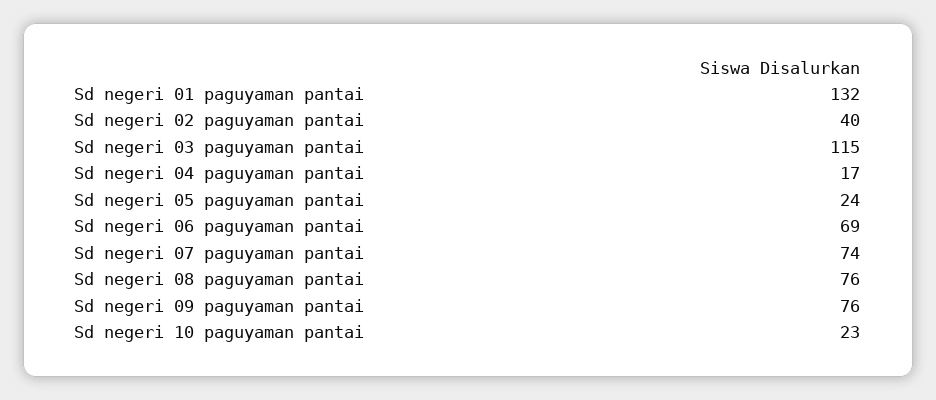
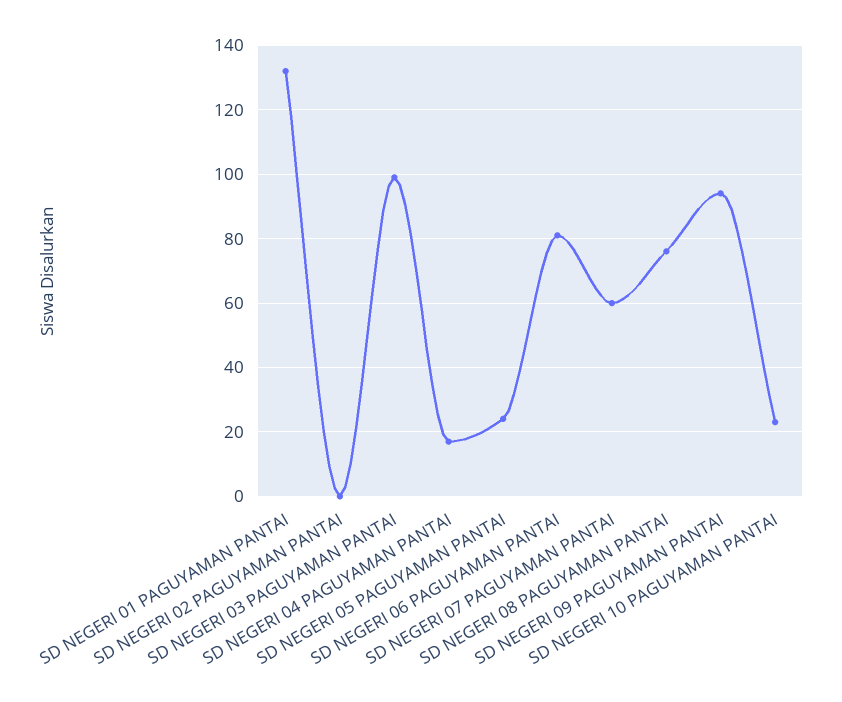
Sd negeri 02 paguyaman pantai: 40 -> 0
Sd negeri 03 paguyaman pantai: 115 -> 100
Sd negeri 06 paguyaman pantai: 69 -> 80
Sd negeri 07 paguyaman pantai: 74 -> 60
Sd negeri 09 paguyaman pantai: 76 -> 95

